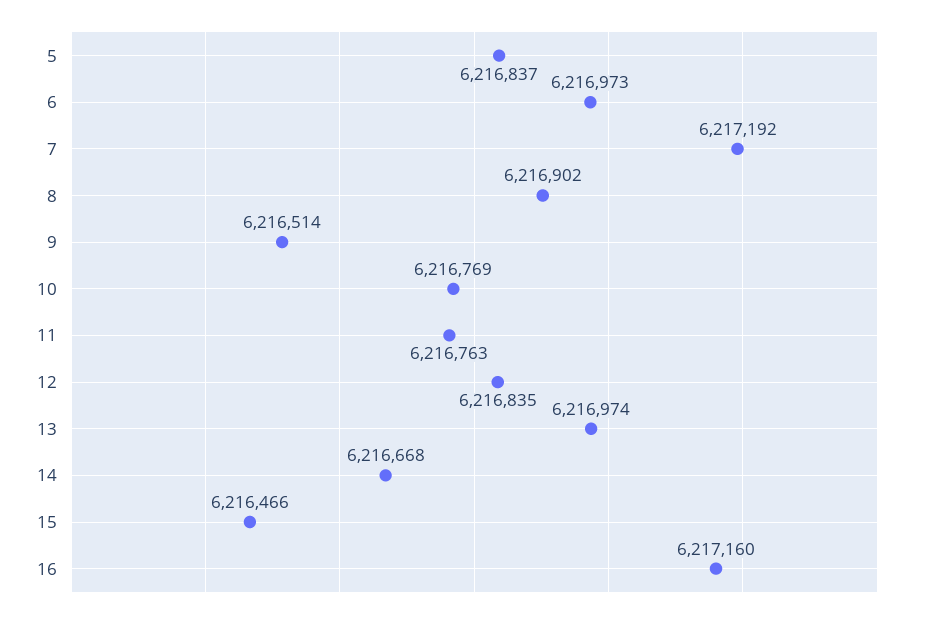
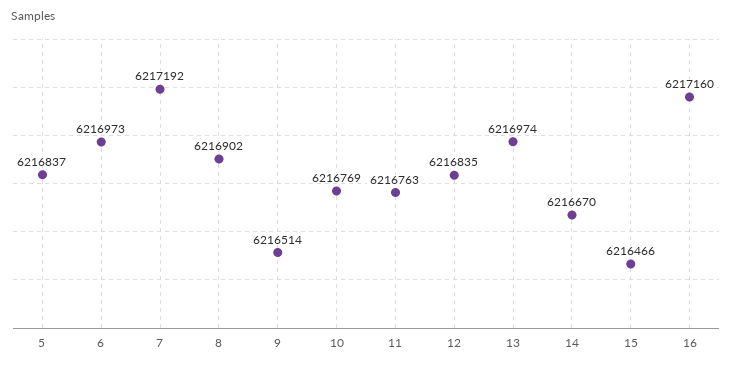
14: 6216668 -> 6216670

